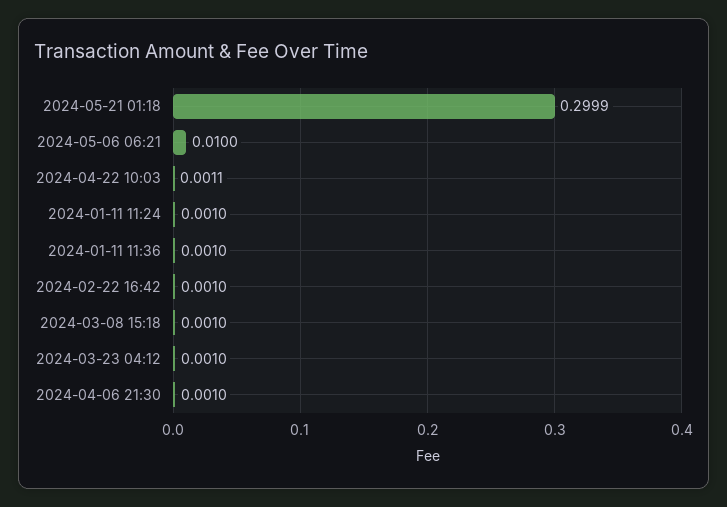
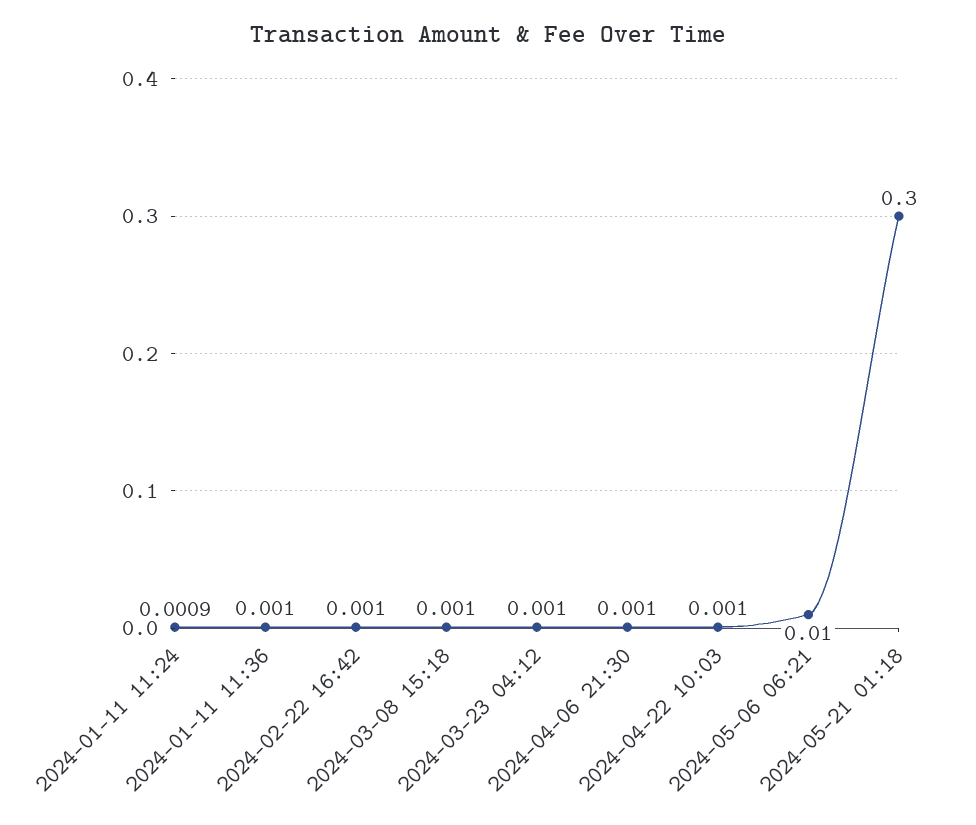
2024-05-21 01:18: 0.2999 -> 0.3
2024-04-22 10:03: 0.0011 -> 0.001
2024-01-11 11:24: 0.001 -> 0.0009

